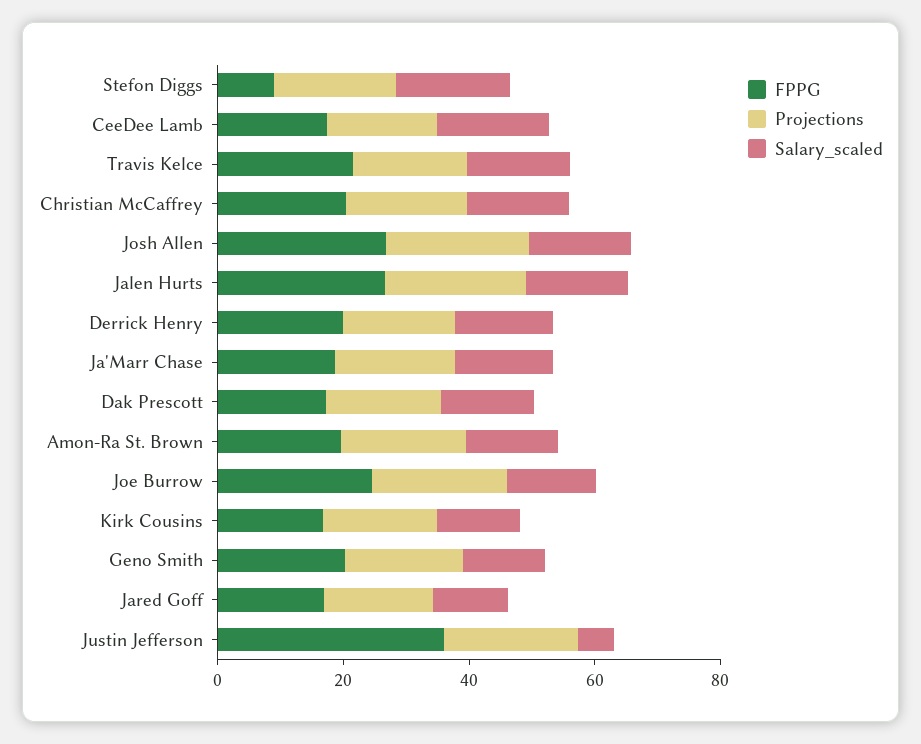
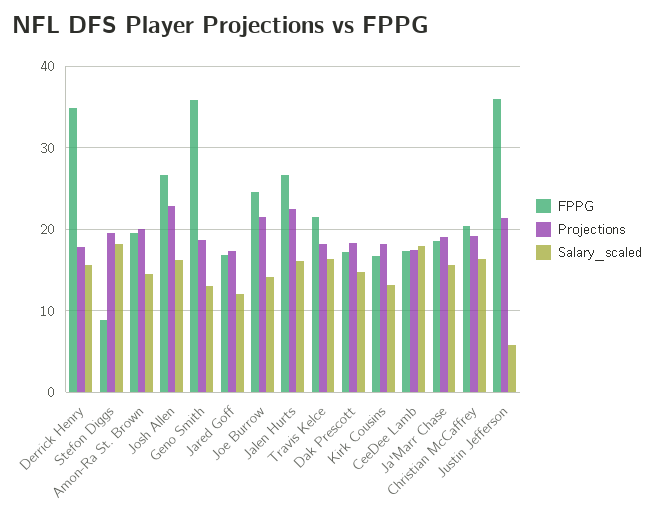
FPPG, Derrick Henry: 20 -> 35
FPPG, Geno Smith: 20 -> 36

